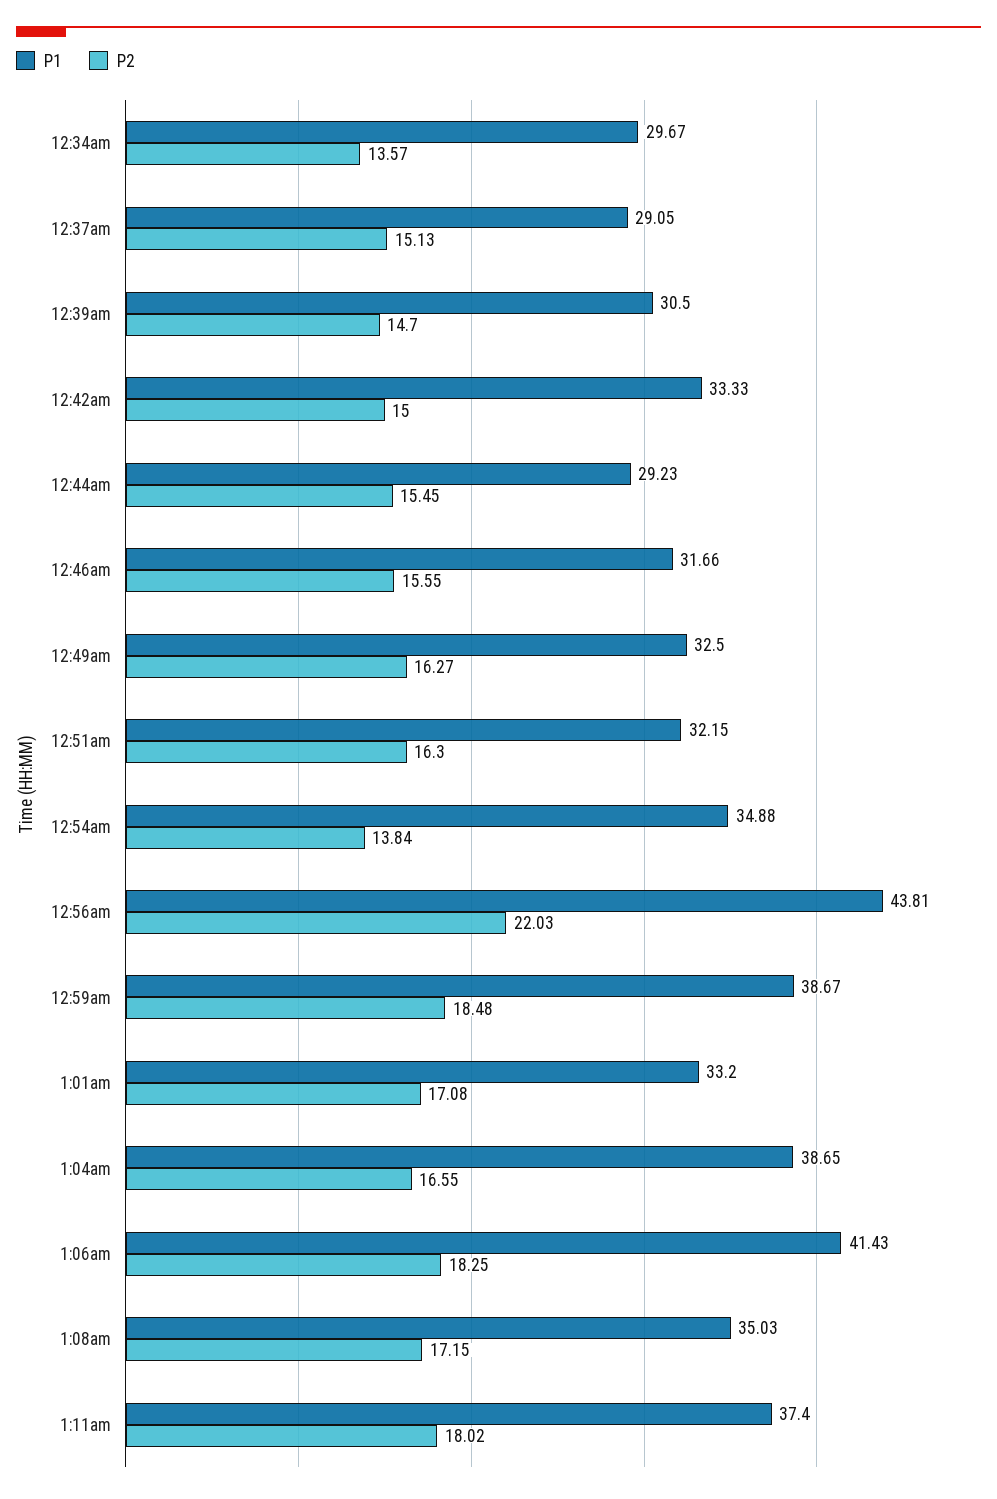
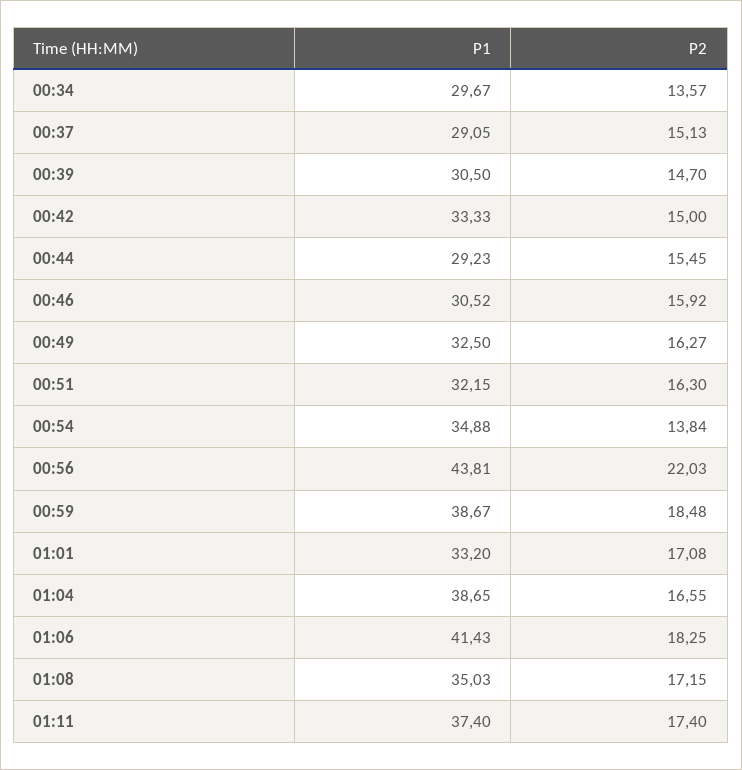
P1, 12:46am: 31.66 -> 30.52
P2, 12:46am: 15.55 -> 15.92
P2, 1:11am: 18.02 -> 17.4

